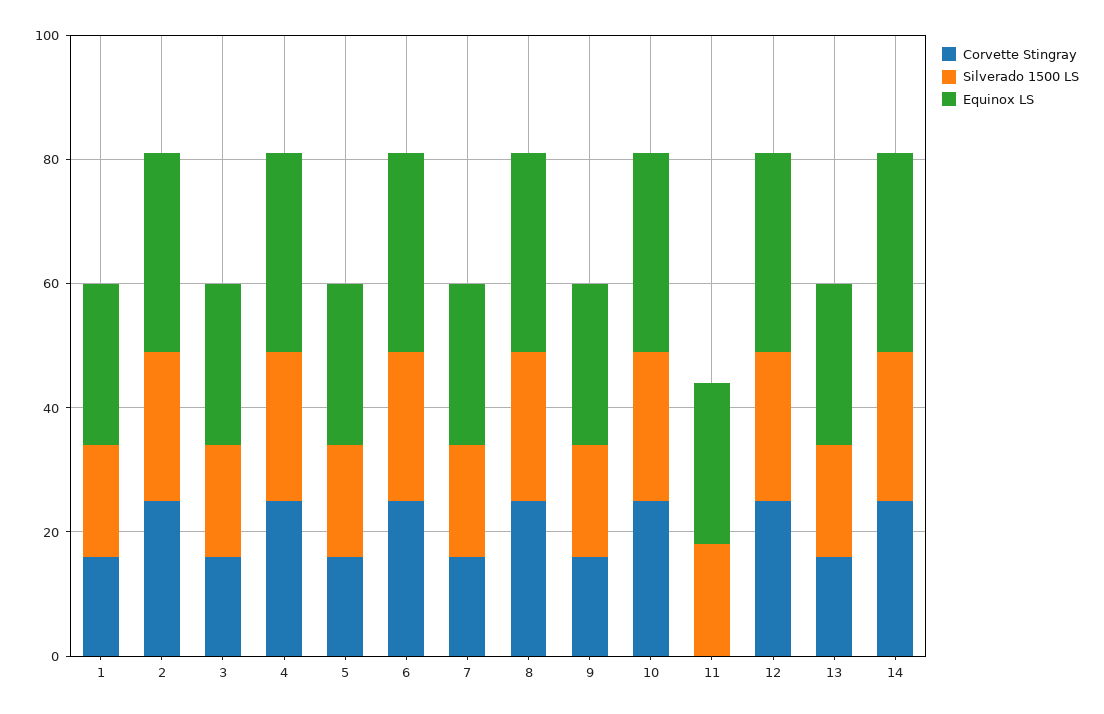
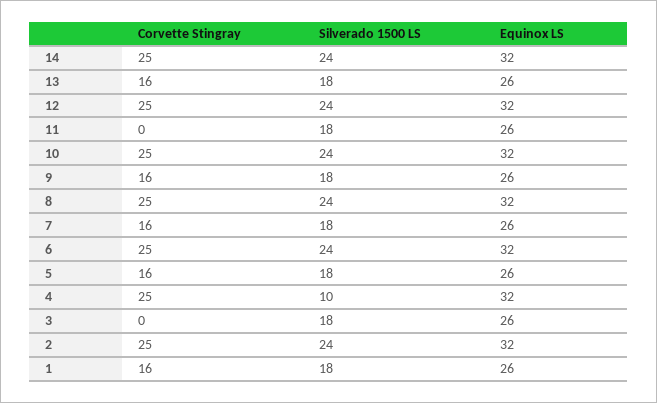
Corvette Stingray, 3: 15 -> 0
Silverado 1500 LS, 4: 25 -> 10

